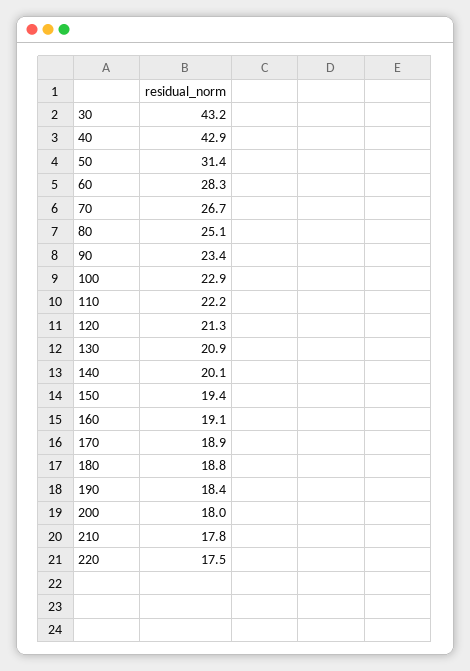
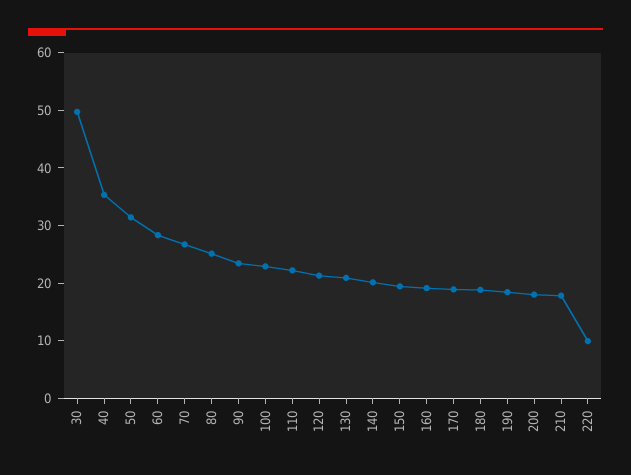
30: 43.2 -> 50
40: 42.9 -> 36
220: 17.5 -> 10

